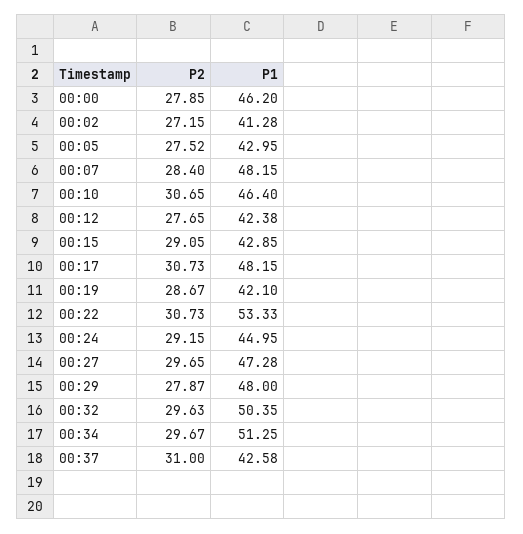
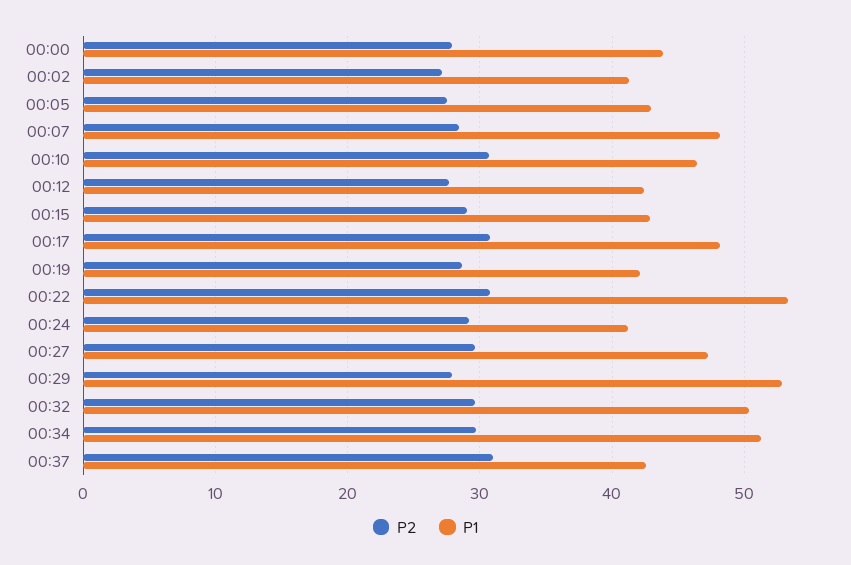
P1, 00:00: 46.2 -> 44
P1, 00:24: 44.95 -> 41
P1, 00:29: 48 -> 53

